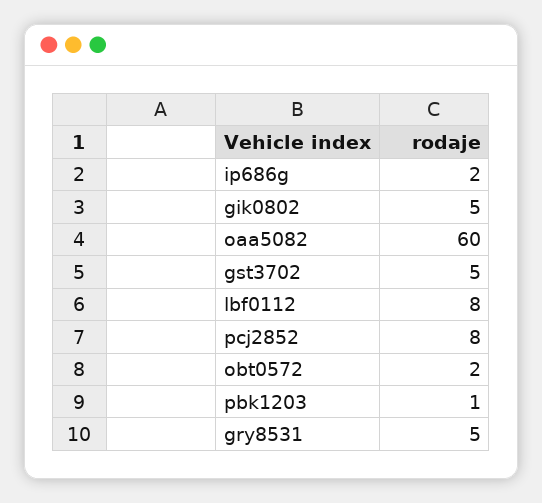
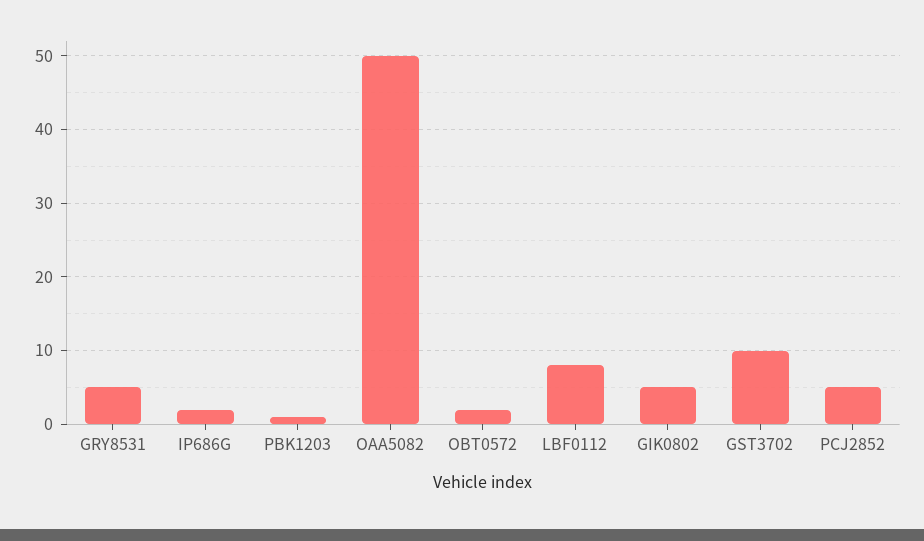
oaa5082: 60 -> 50
gst3702: 5 -> 10
pcj2852: 8 -> 5

